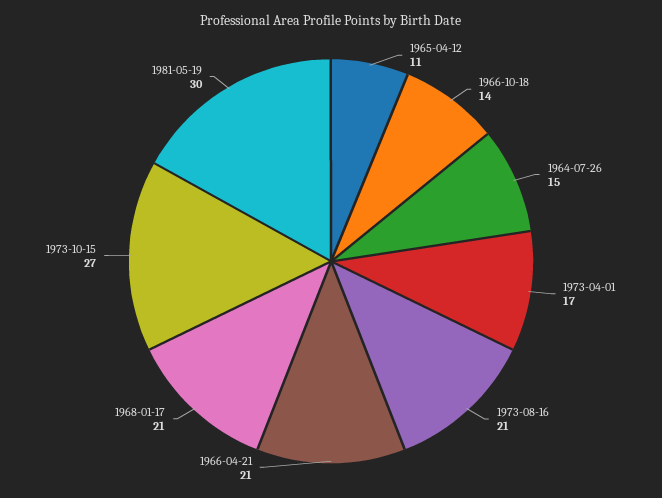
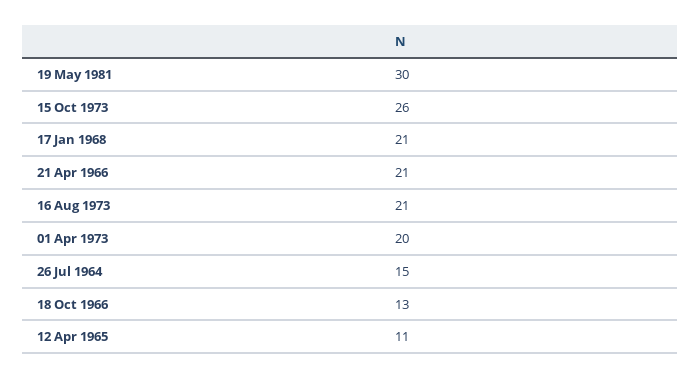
1966-10-18: 14 -> 13
1973-04-01: 17 -> 20
1973-10-15: 27 -> 26

